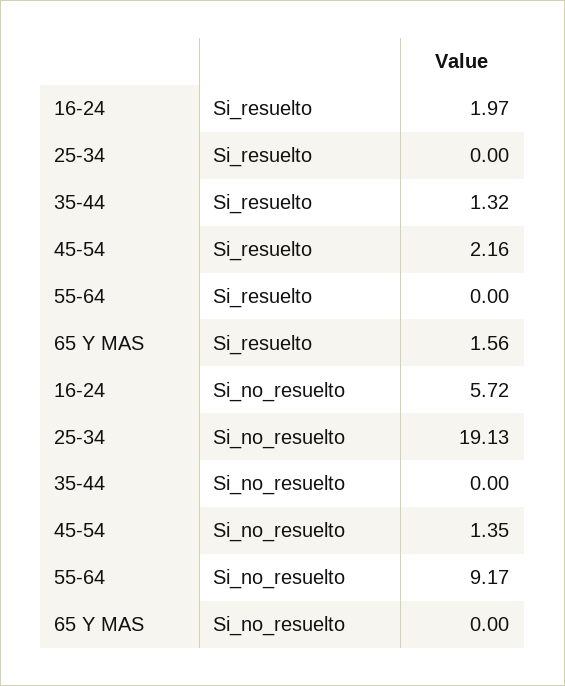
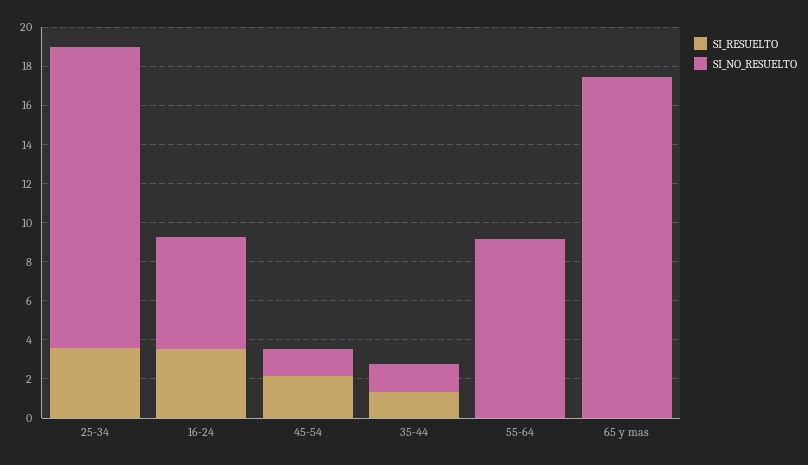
Si_resuelto, 16-24: 1.97 -> 3.5
Si_resuelto, 25-34: 0 -> 3.5
Si_resuelto, 65 Y MAS: 1.56 -> 0
Si_no_resuelto, 25-34: 19.13 -> 15.5
Si_no_resuelto, 35-44: 0 -> 1.5
Si_no_resuelto, 65 Y MAS: 0 -> 17.5

